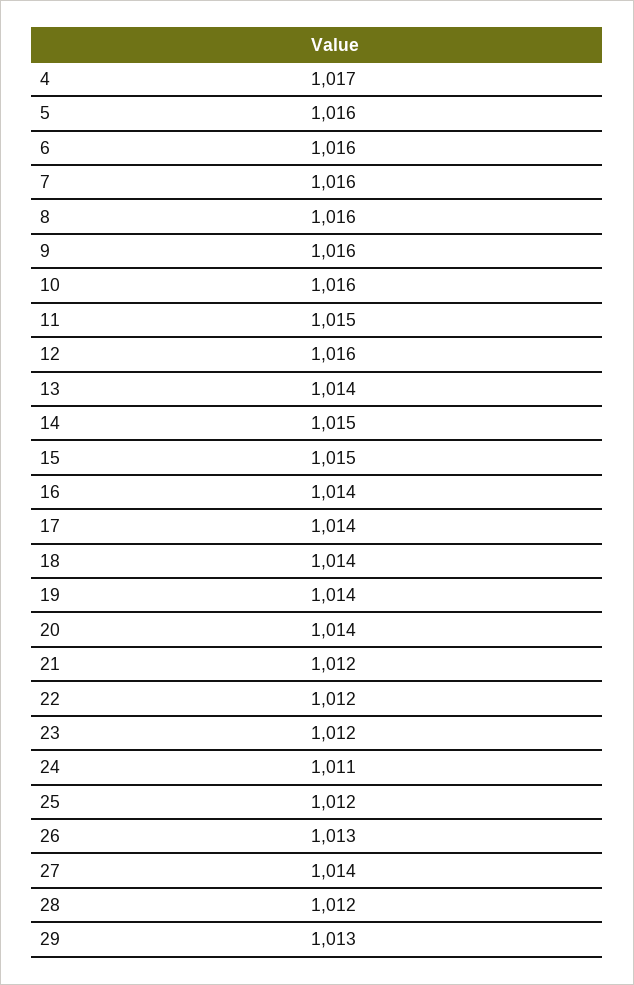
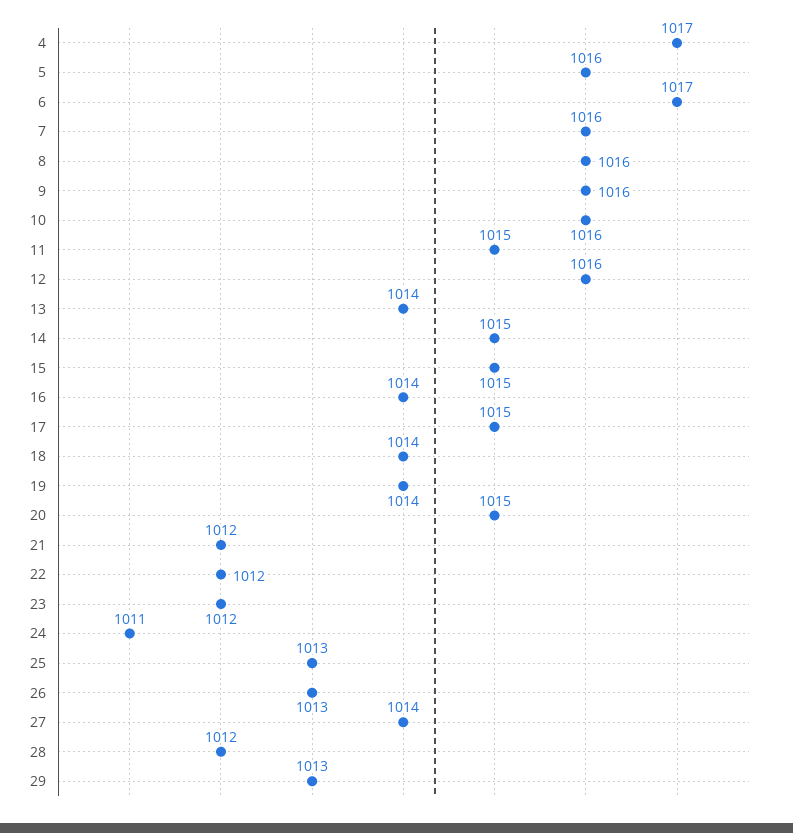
6: 1016 -> 1017
17: 1014 -> 1015
20: 1014 -> 1015
25: 1012 -> 1013

